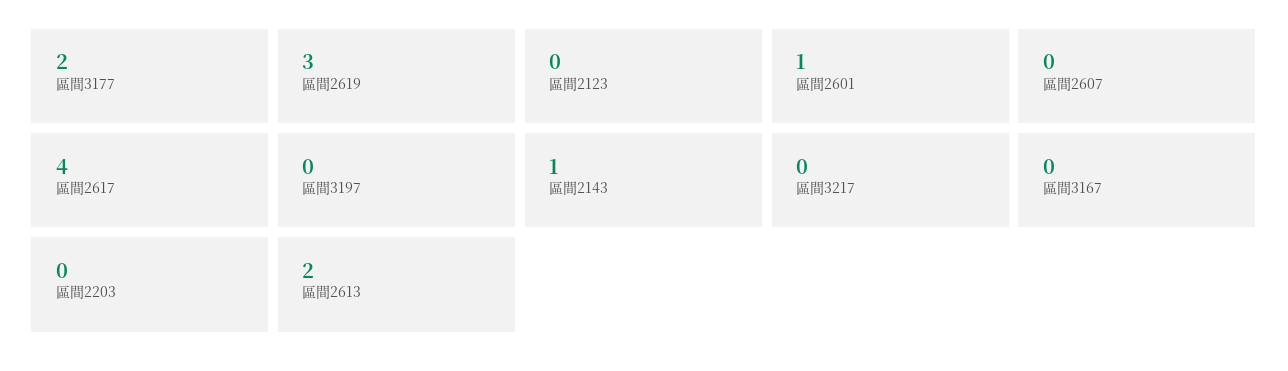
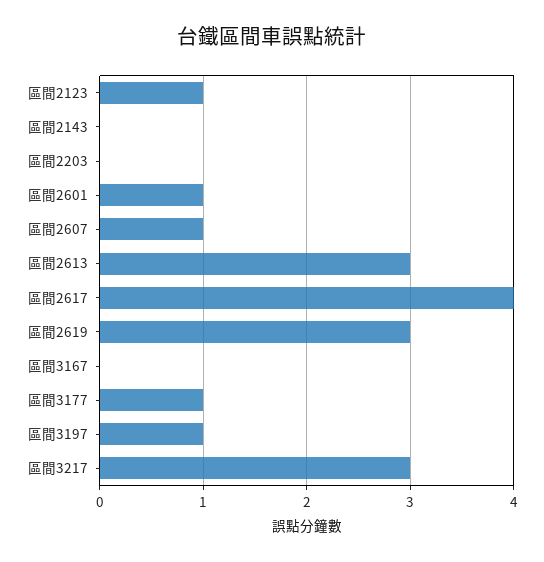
區間3177: 2 -> 1
區間2123: 0 -> 1
區間2607: 0 -> 1
區間3197: 0 -> 1
區間2143: 1 -> 0
區間3217: 0 -> 3
區間2613: 2 -> 3

